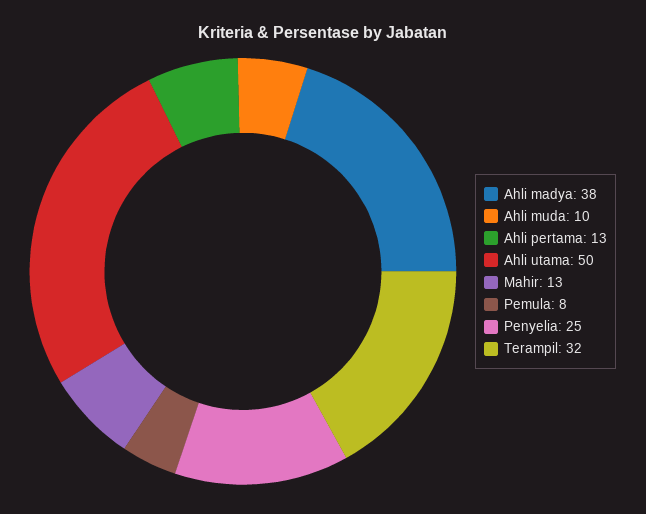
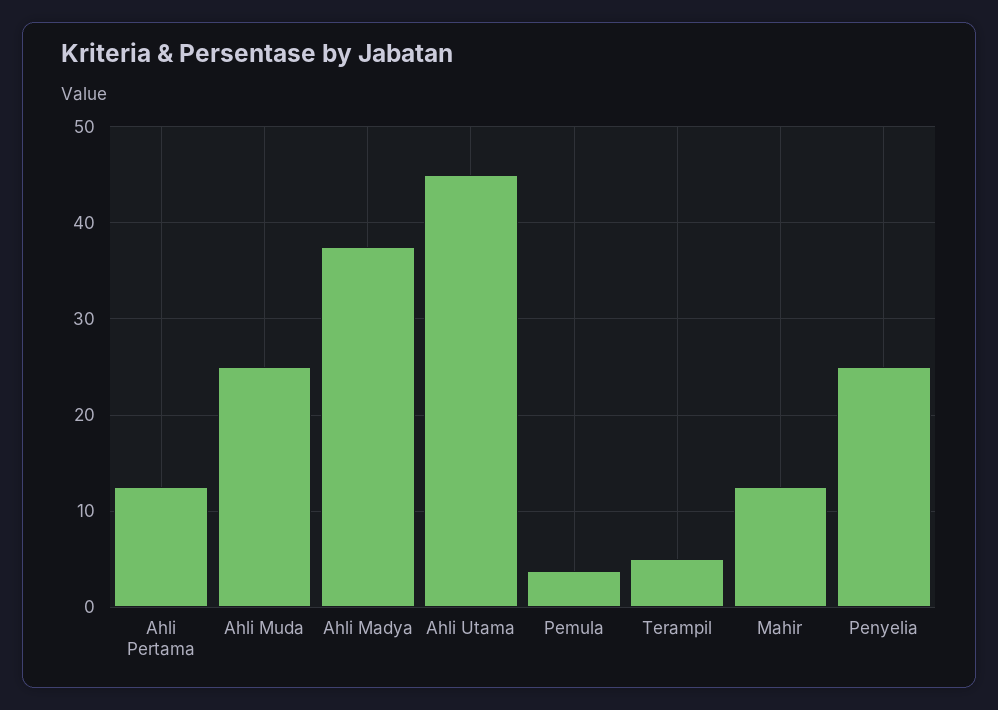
Ahli muda: 10 -> 25
Ahli utama: 50 -> 45
Pemula: 8 -> 4
Terampil: 32 -> 5

